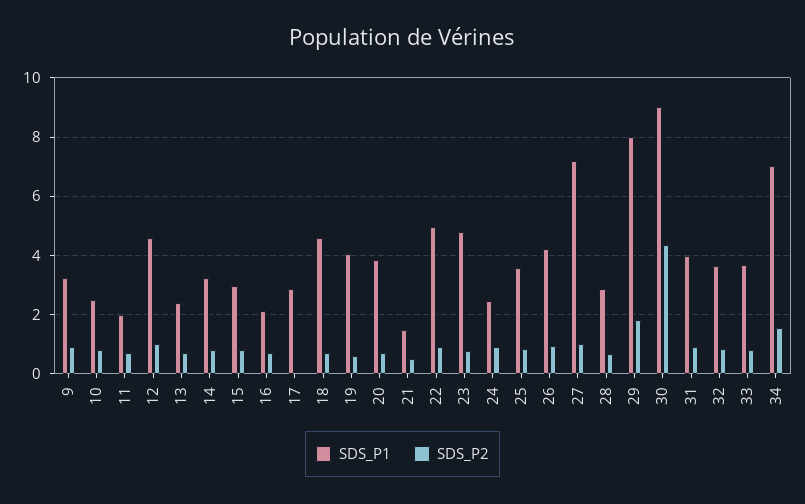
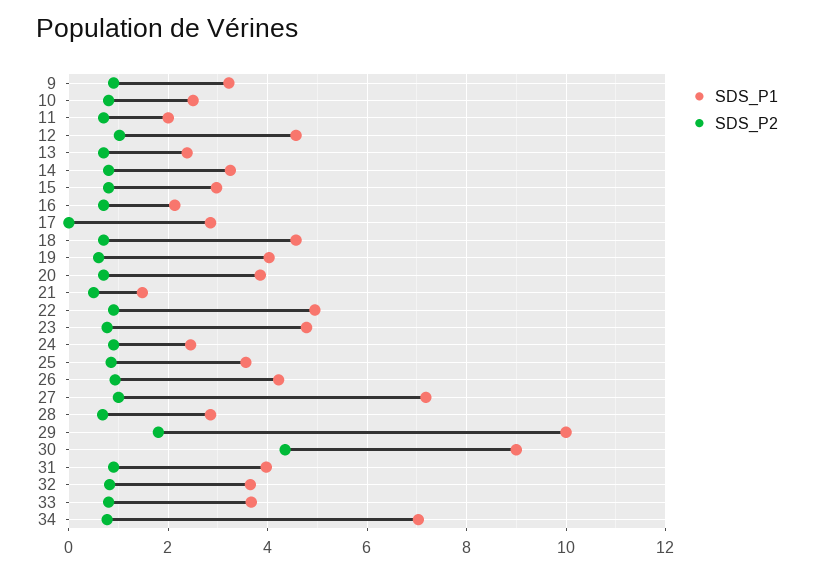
SDS_P1, 29: 8 -> 10
SDS_P2, 34: 1.5 -> 0.8

